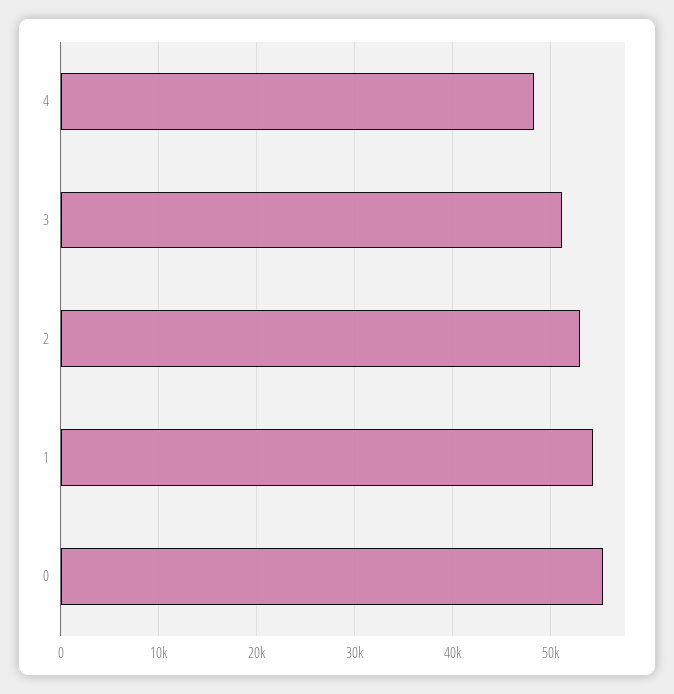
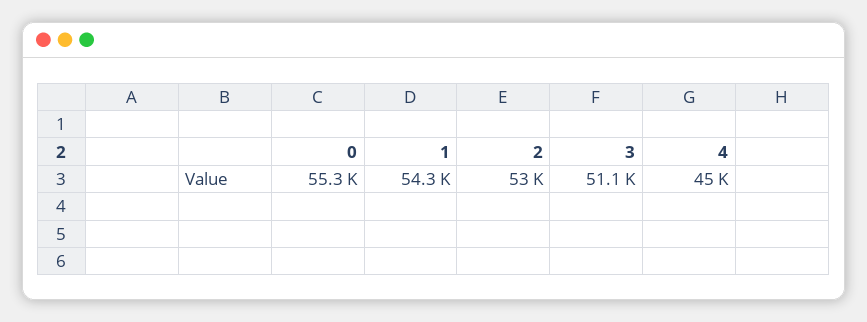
4: 48000 -> 45000

